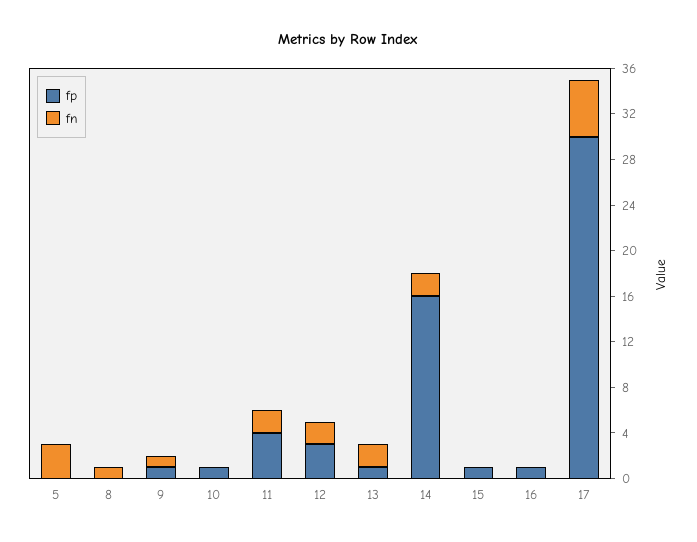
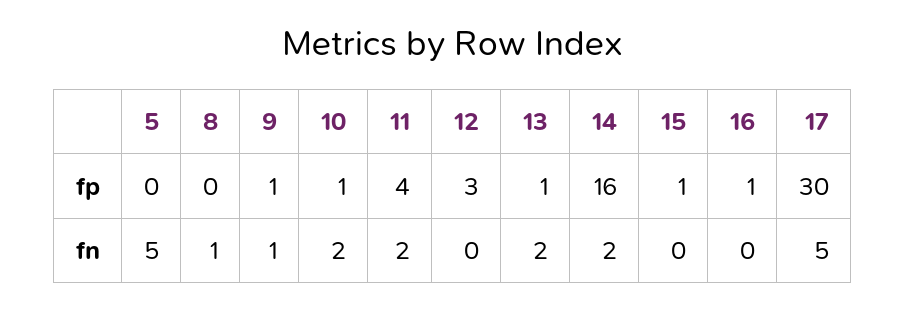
fn, 5: 3 -> 5
fn, 10: 0 -> 2
fn, 12: 2 -> 0

